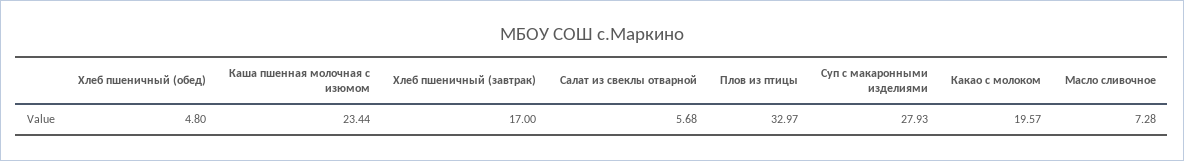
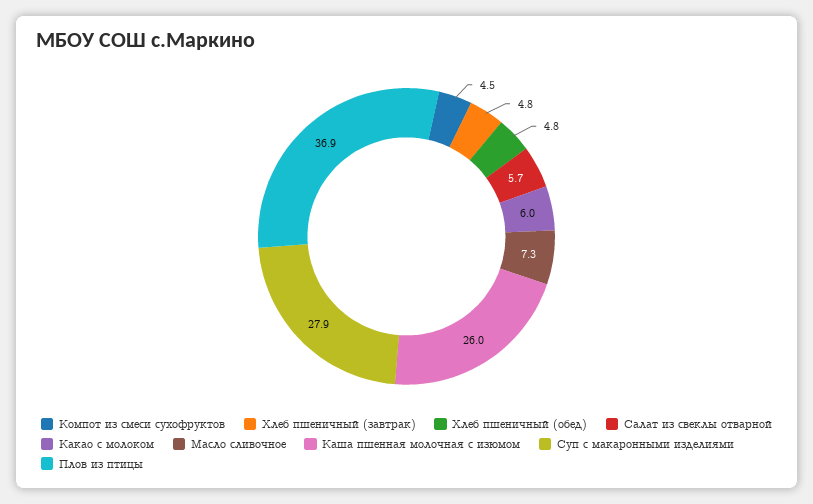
Каша пшенная молочная с изюмом: 23.44 -> 26
Хлеб пшеничный (завтрак): 17 -> 4.8
Плов из птицы: 32.97 -> 36.9
Какао с молоком: 19.57 -> 6
Компот из смеси сухофруктов: none -> 4.5

